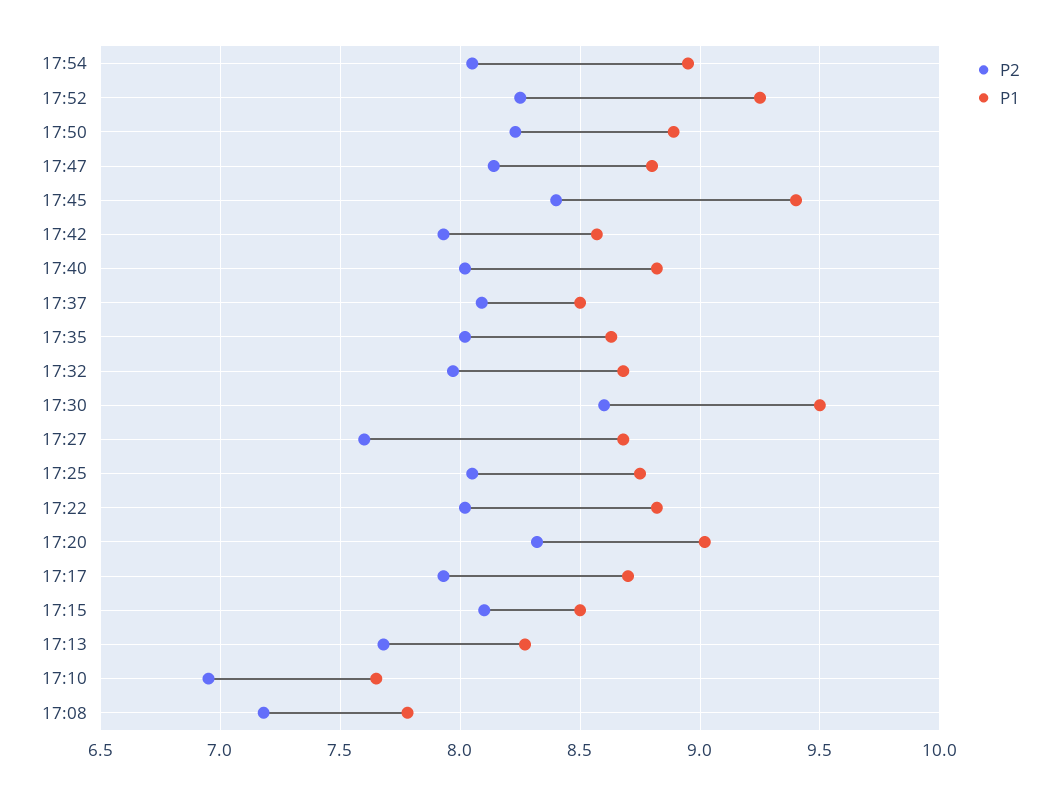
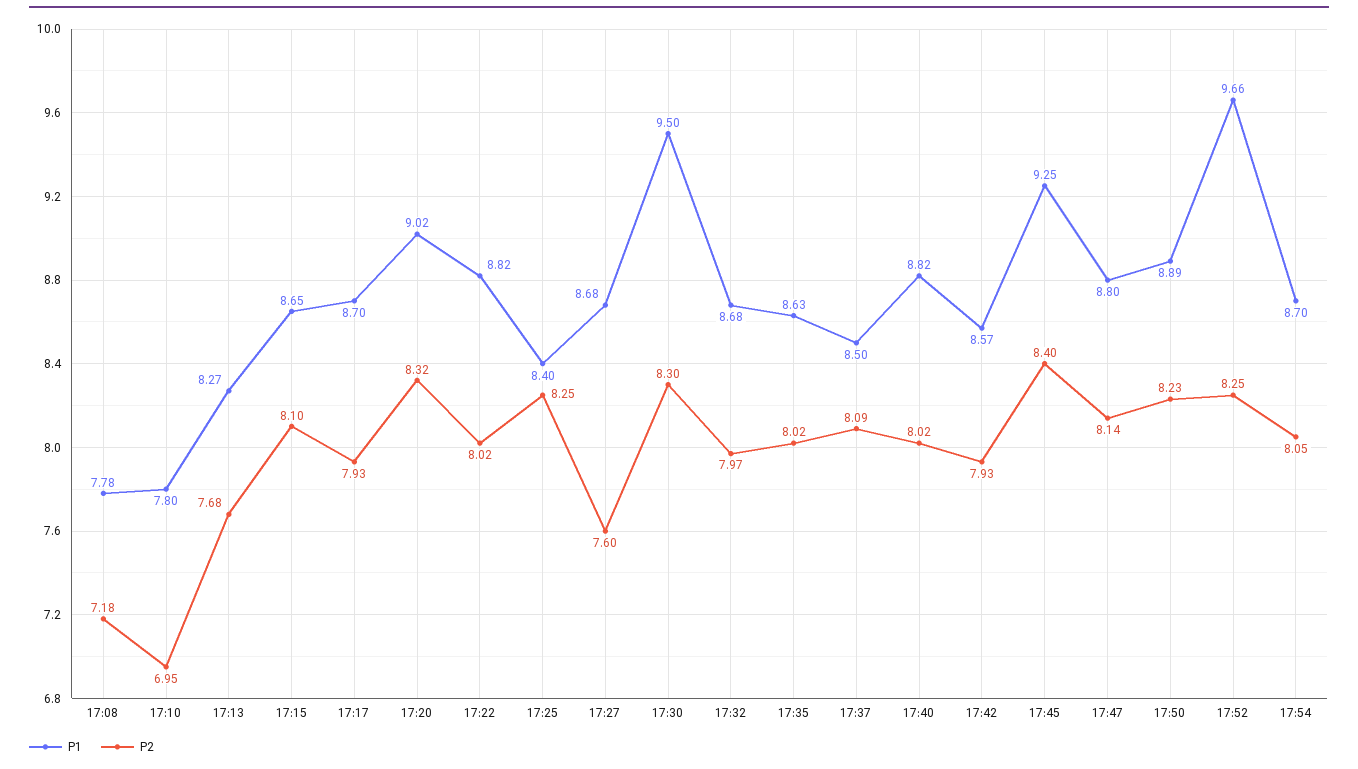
P1, 17:54: 8.95 -> 8.7
P1, 17:52: 9.25 -> 9.66
P1, 17:45: 9.4 -> 9.25
P2, 17:30: 8.6 -> 8.3
P2, 17:25: 8.05 -> 8.25
P1, 17:25: 8.75 -> 8.4
P1, 17:15: 8.5 -> 8.65
P1, 17:10: 7.65 -> 7.8

